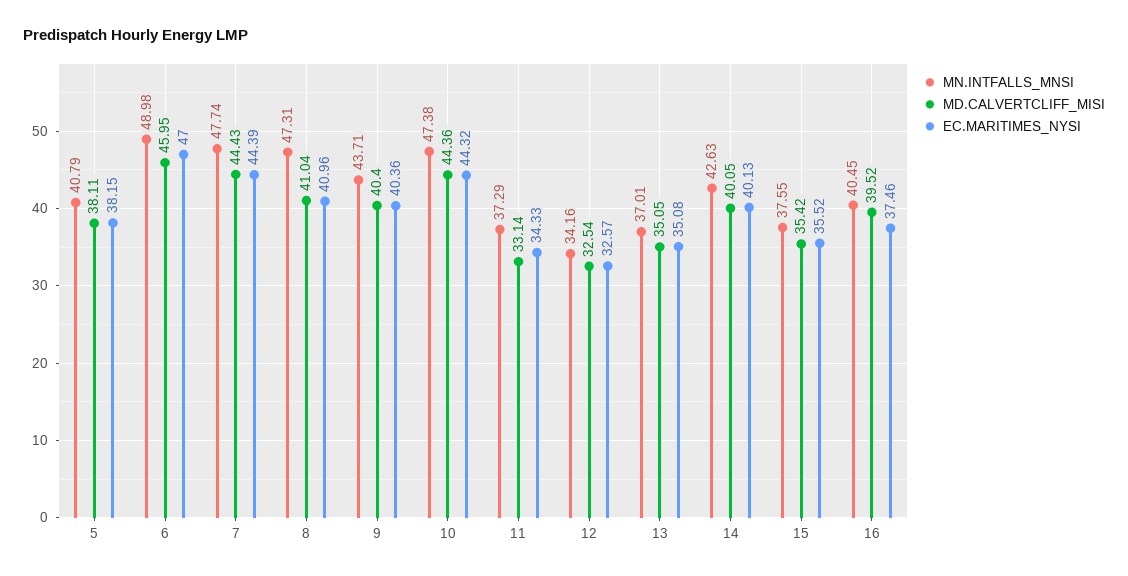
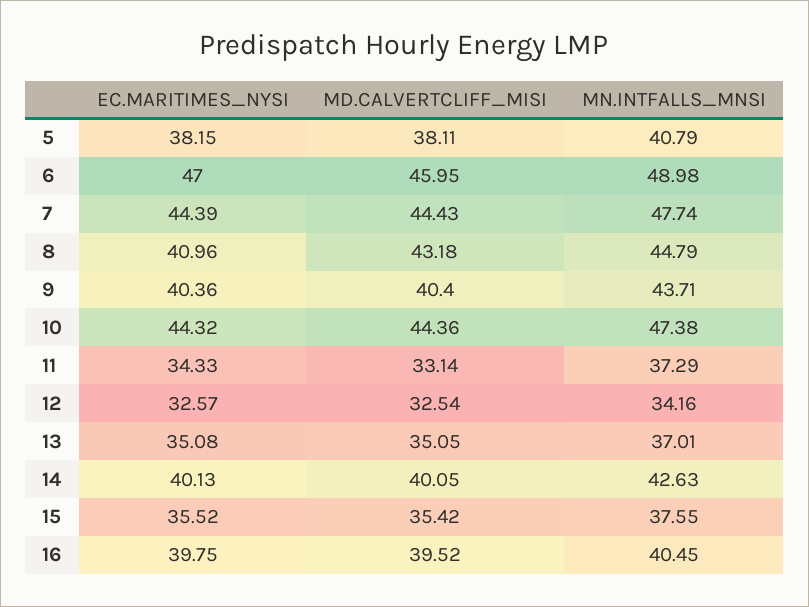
MN.INTFALLS_MNSI, 8: 47.31 -> 44.79
MD.CALVERTCLIFF_MISI, 8: 41.04 -> 43.18
EC.MARITIMES_NYSI, 16: 37.46 -> 39.75

